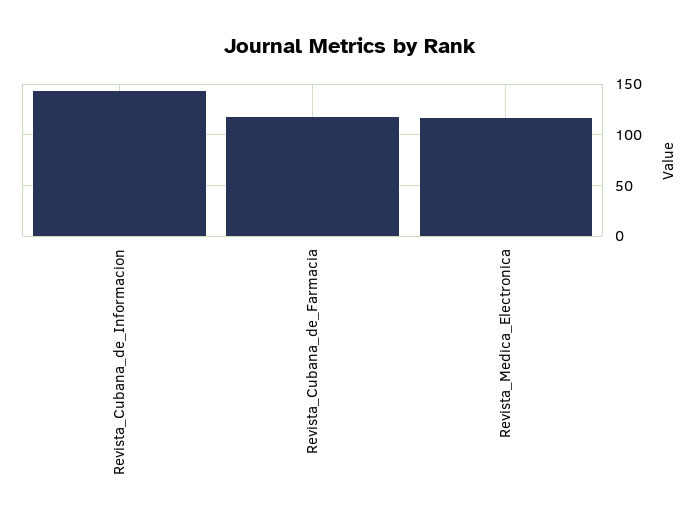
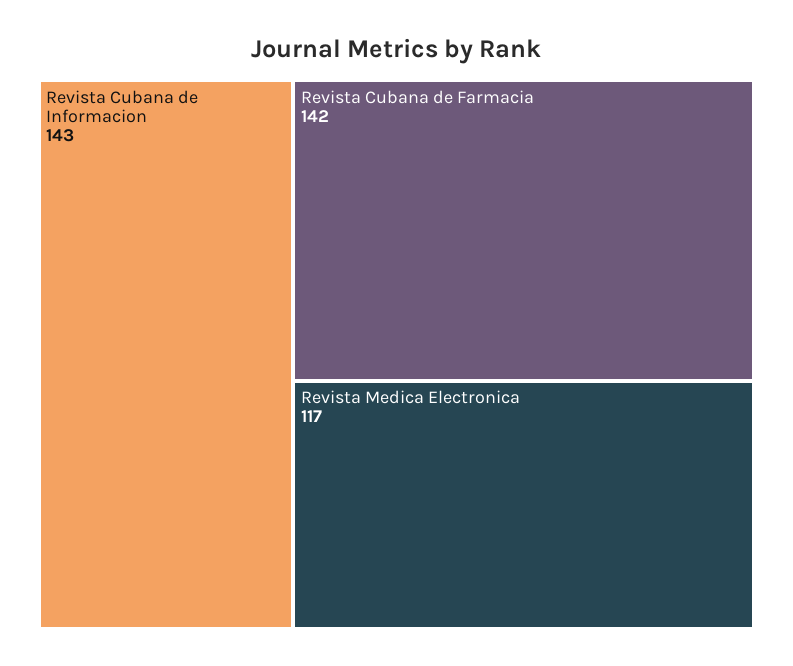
Revista_Cubana_de_Farmacia: 120 -> 142

